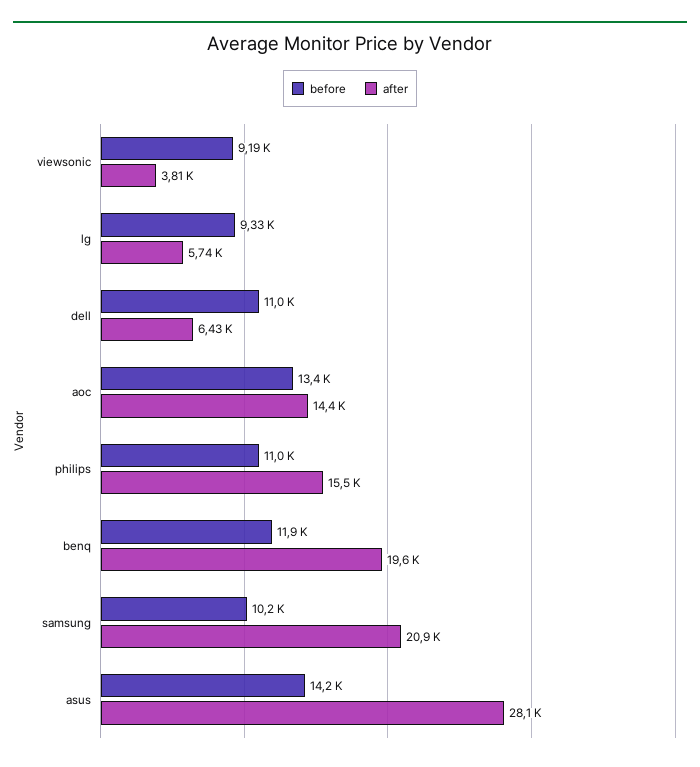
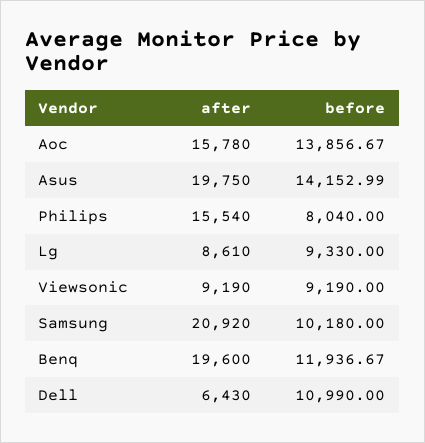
after, viewsonic: 3810 -> 9190
after, lg: 5740 -> 8610
before, aoc: 13400 -> 13856.67
after, aoc: 14400 -> 15780
before, philips: 11000 -> 8040
after, asus: 28100 -> 19750

